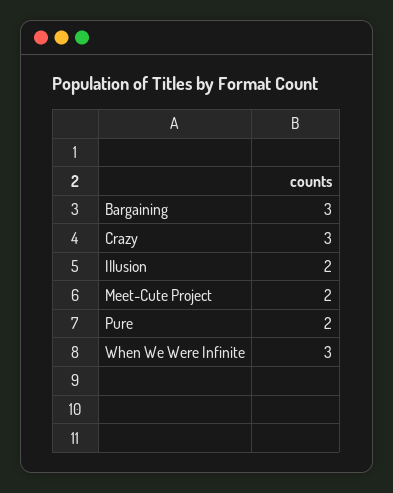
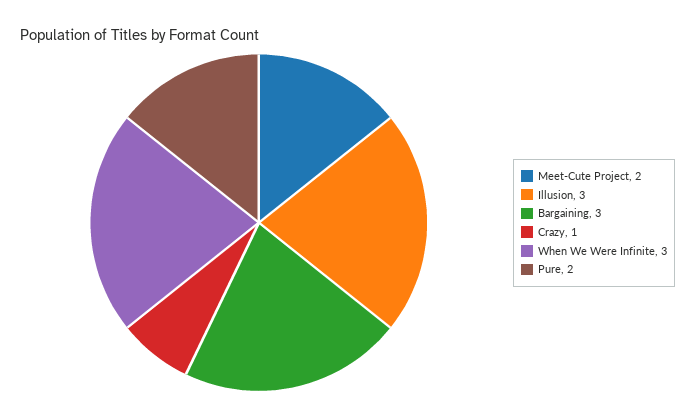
Crazy: 3 -> 1
Illusion: 2 -> 3

